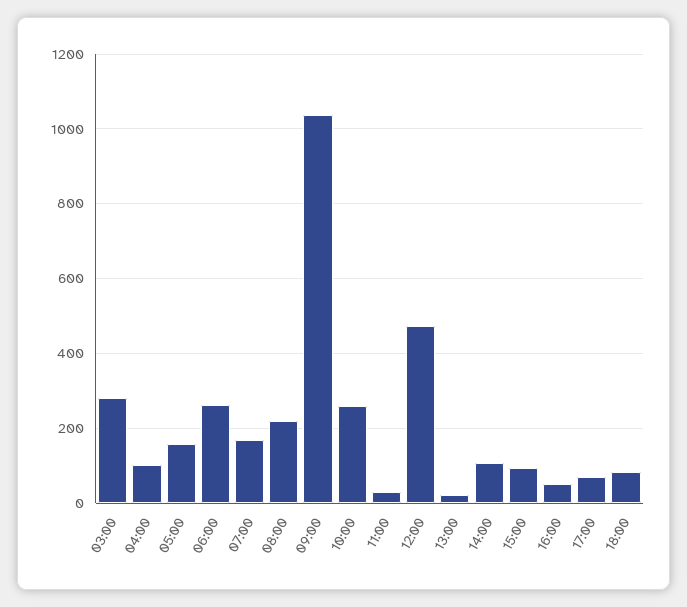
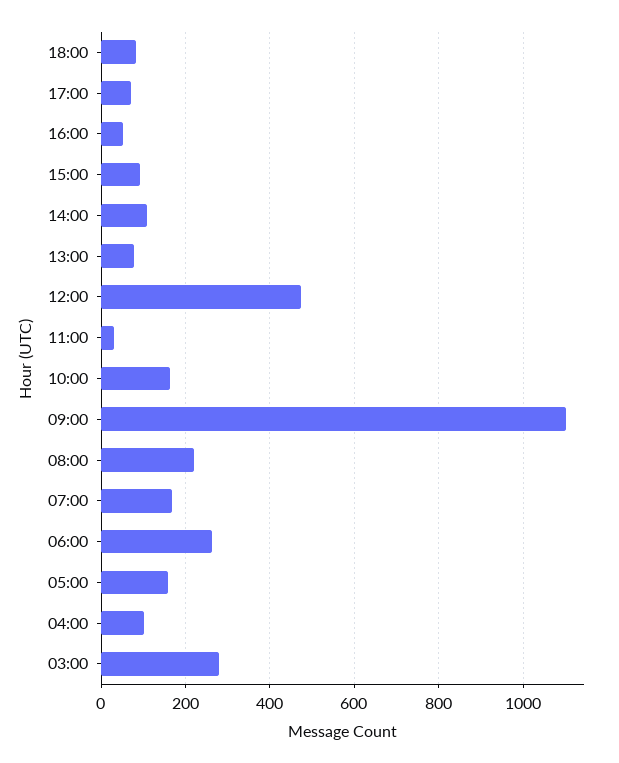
09:00: 1040 -> 1100
10:00: 260 -> 160
13:00: 20 -> 80

